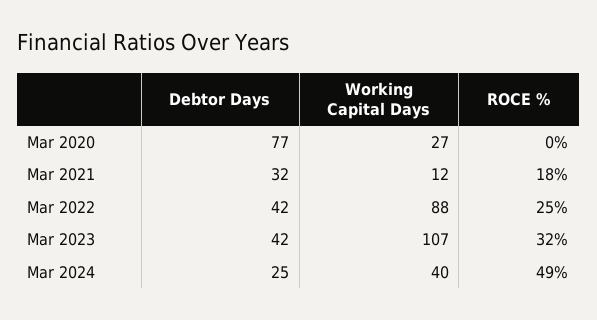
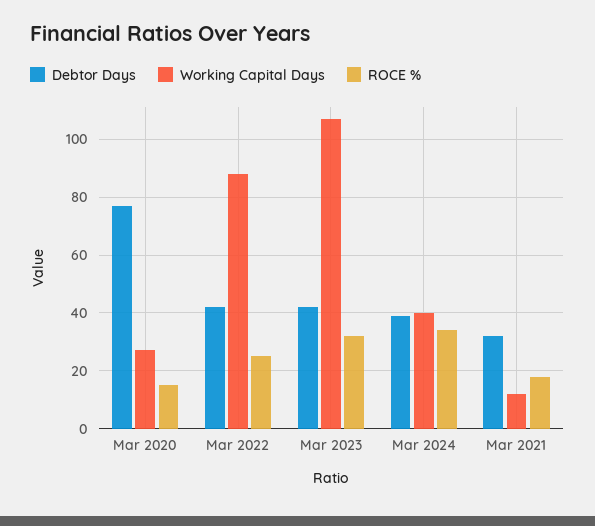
ROCE %, Mar 2020: 0 -> 15
Debtor Days, Mar 2024: 25 -> 40
ROCE %, Mar 2024: 49 -> 35

